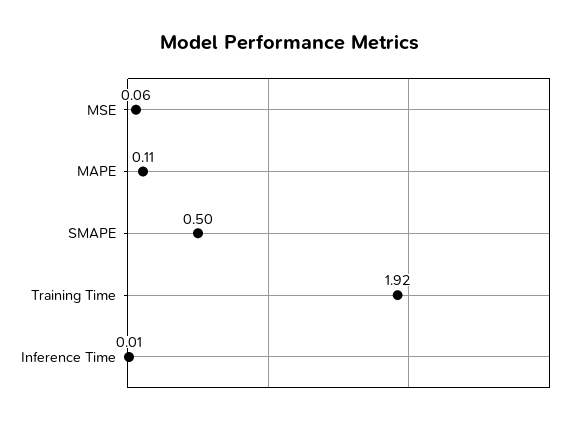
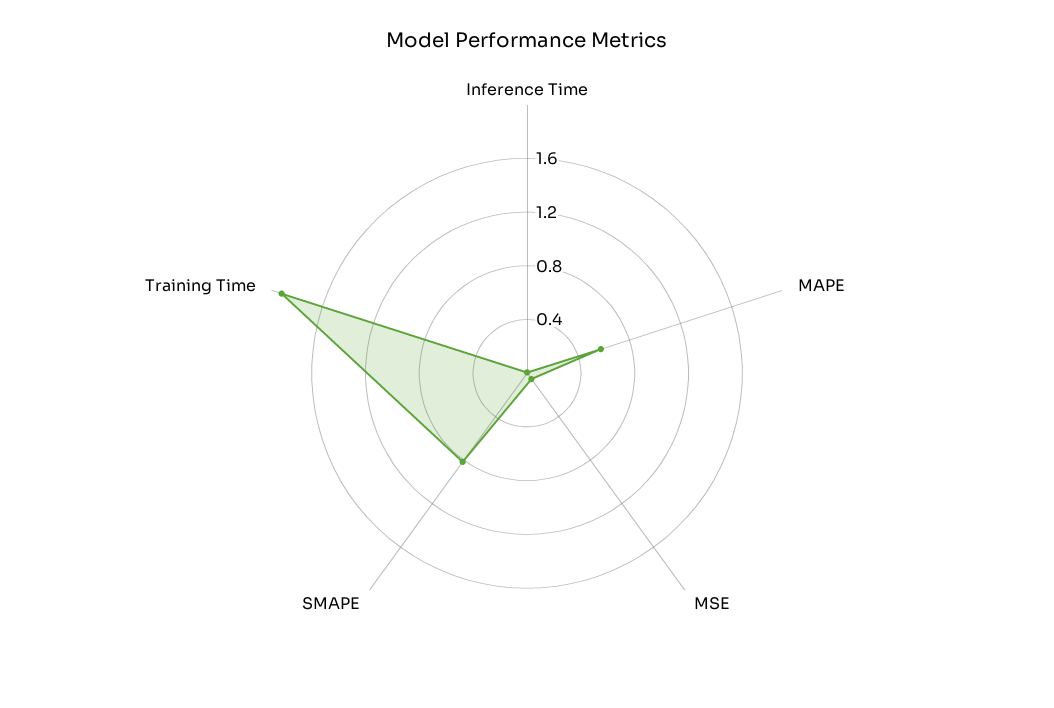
MAPE: 0.11 -> 0.6
SMAPE: 0.5 -> 0.8

